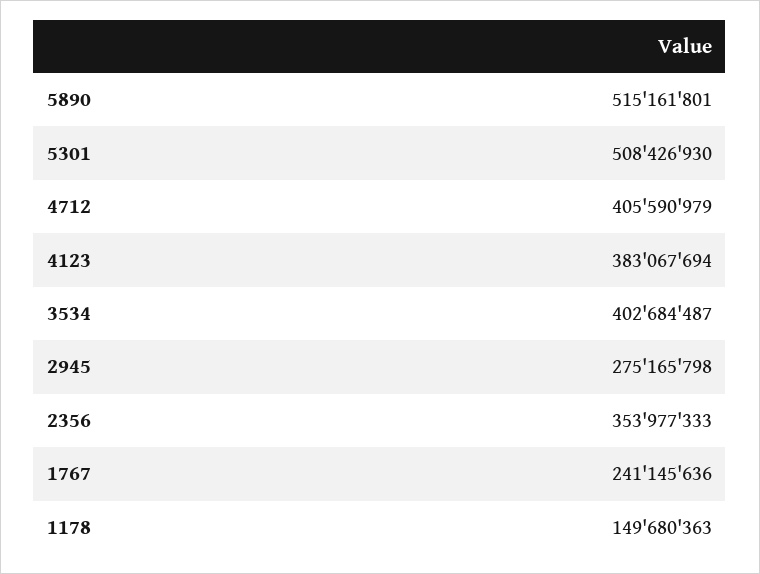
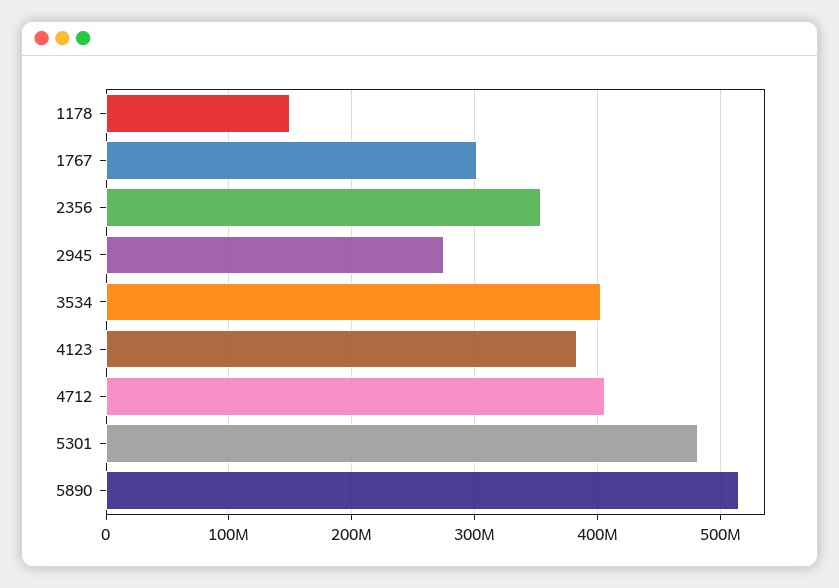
5301: 508426930 -> 480000000
1767: 241145636 -> 300000000

